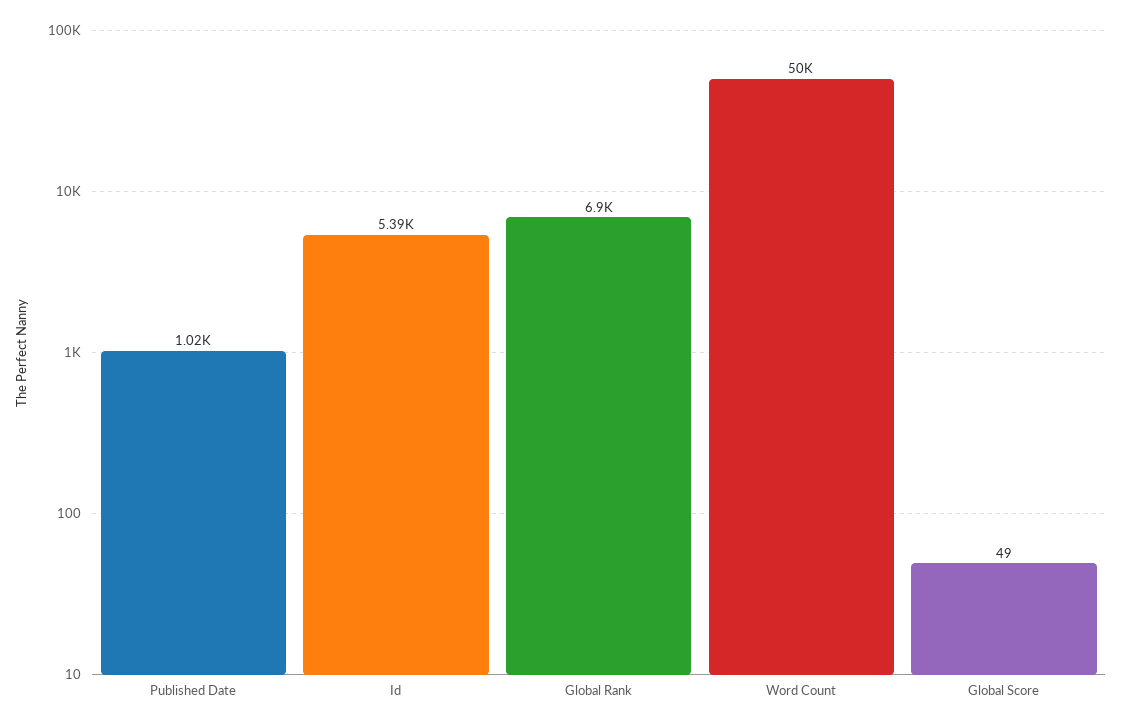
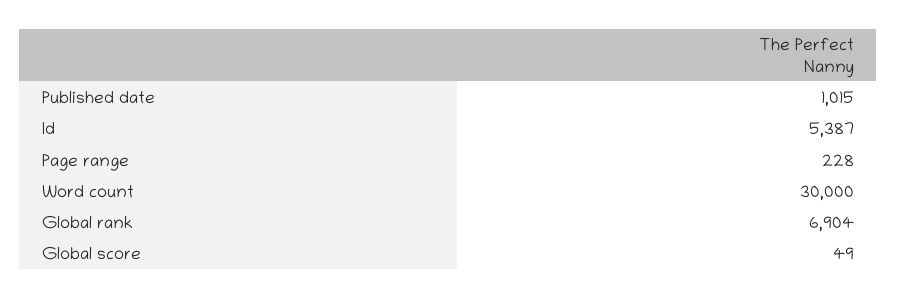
Word Count: 50000 -> 30000
Page range: none -> 228

